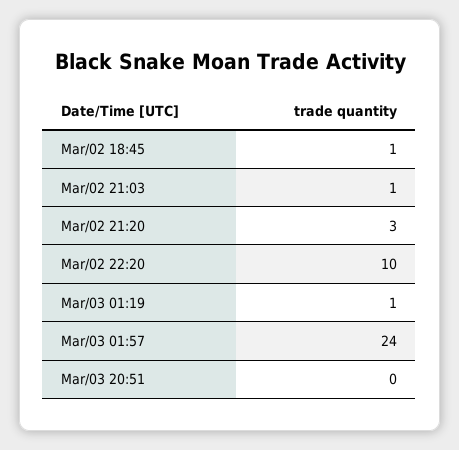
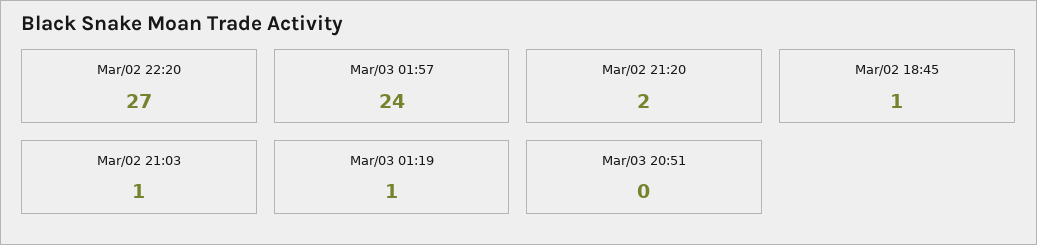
Mar/02 21:20: 3 -> 2
Mar/02 22:20: 10 -> 27

